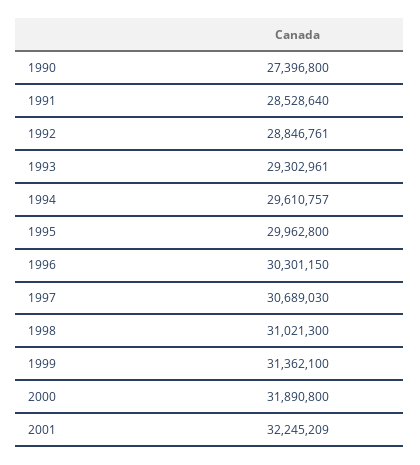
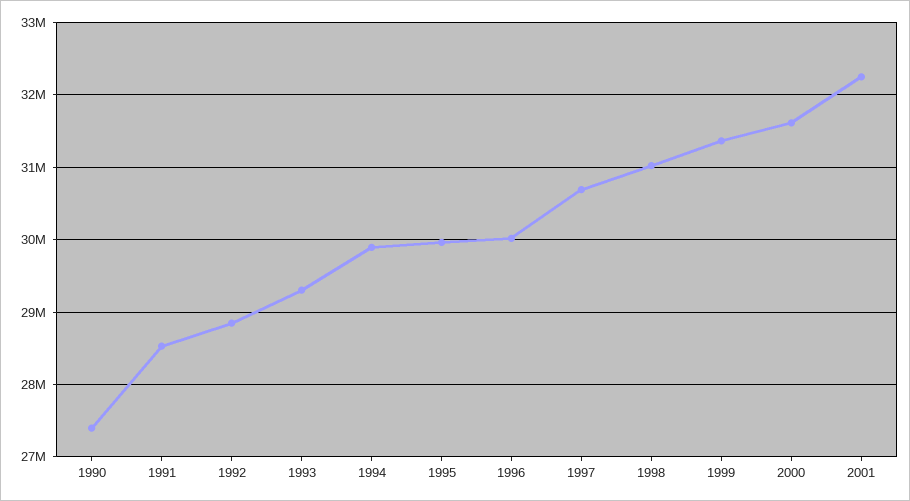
1994: 29610757 -> 29900000
1996: 30301150 -> 30000000
2000: 31890800 -> 31600000

